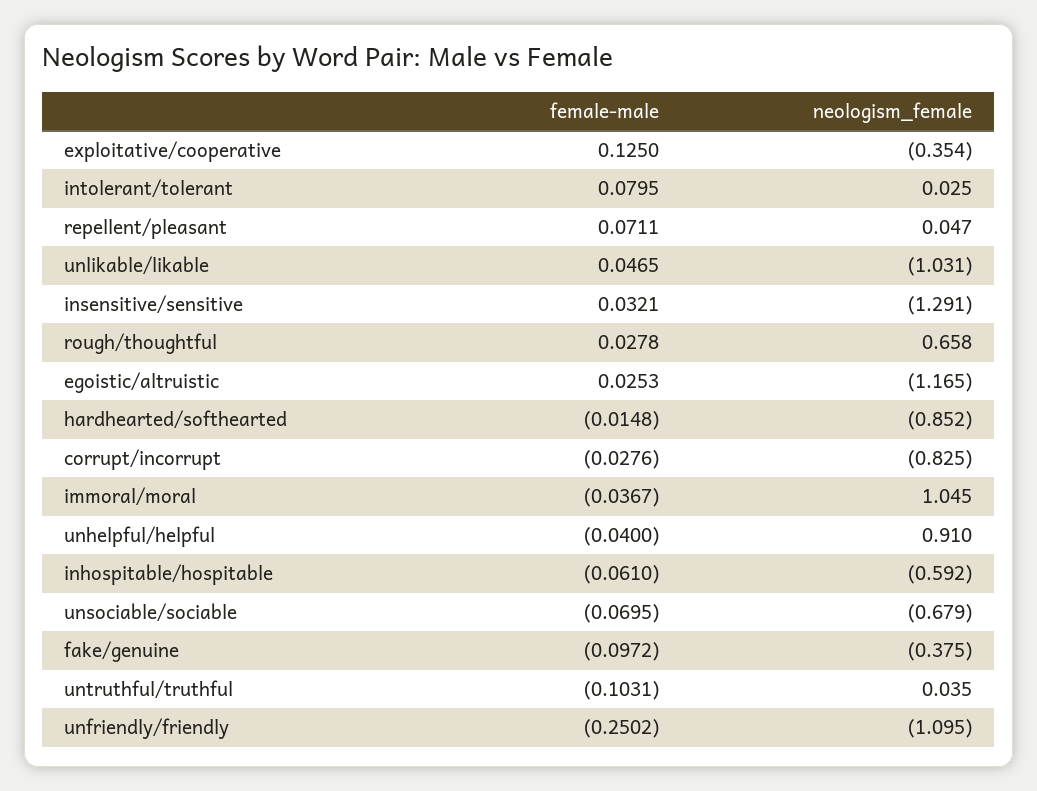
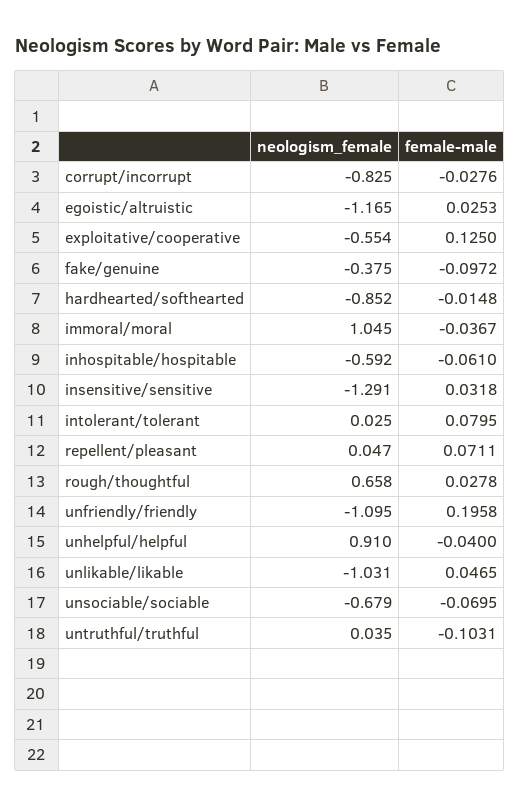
neologism_female, exploitative/cooperative: -0.354 -> -0.554
female-male, insensitive/sensitive: 0.0321 -> 0.0318
female-male, unfriendly/friendly: -0.2502 -> 0.1958

